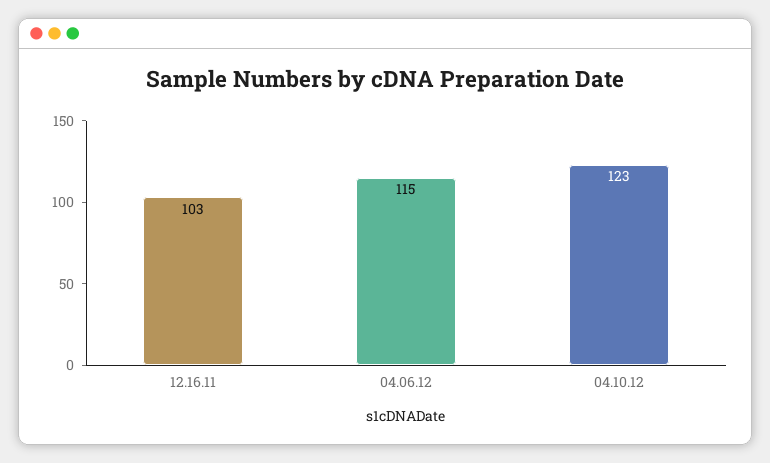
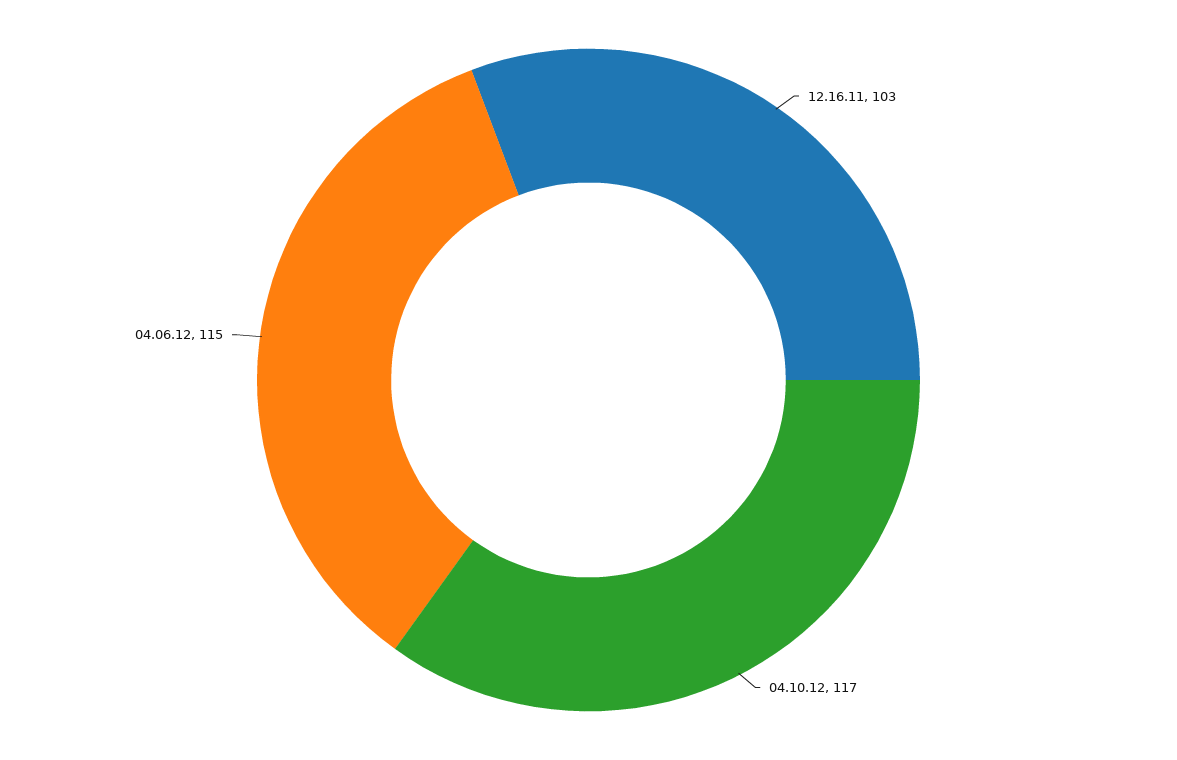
04.10.12: 123 -> 117

